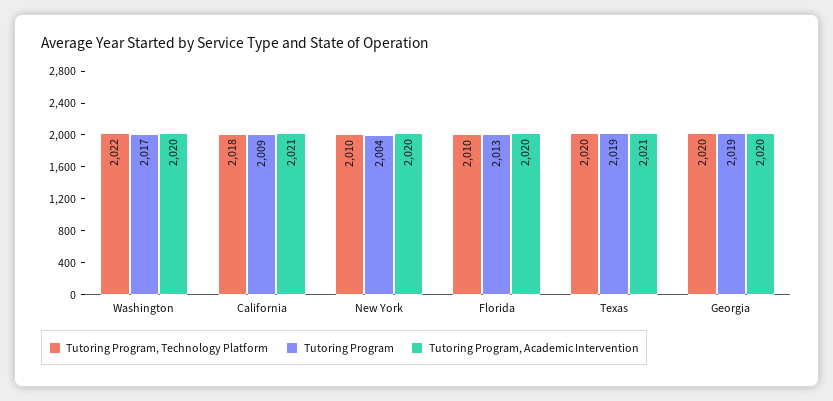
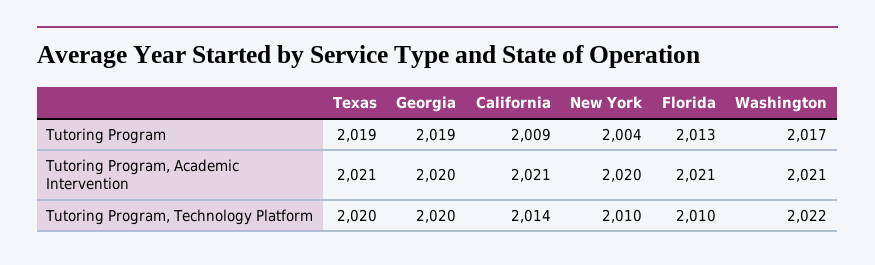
Tutoring Program, Academic Intervention, Washington: 2020 -> 2021
Tutoring Program, Technology Platform, California: 2018 -> 2014
Tutoring Program, Academic Intervention, Florida: 2020 -> 2021

